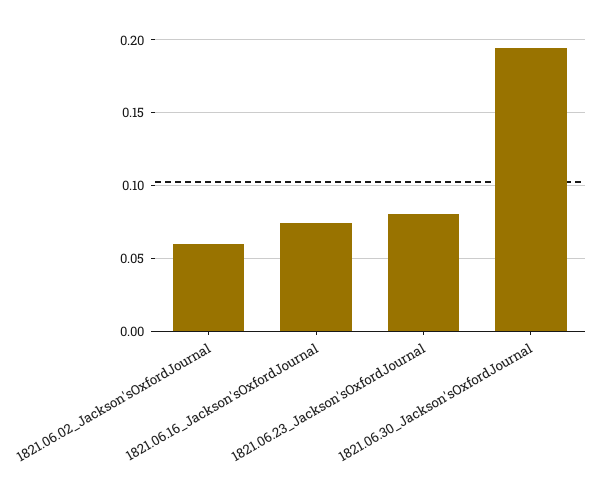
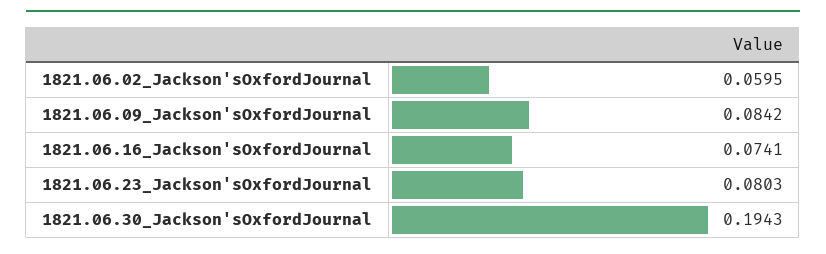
1821.06.09_Jackson'sOxfordJournal: none -> 0.0842

